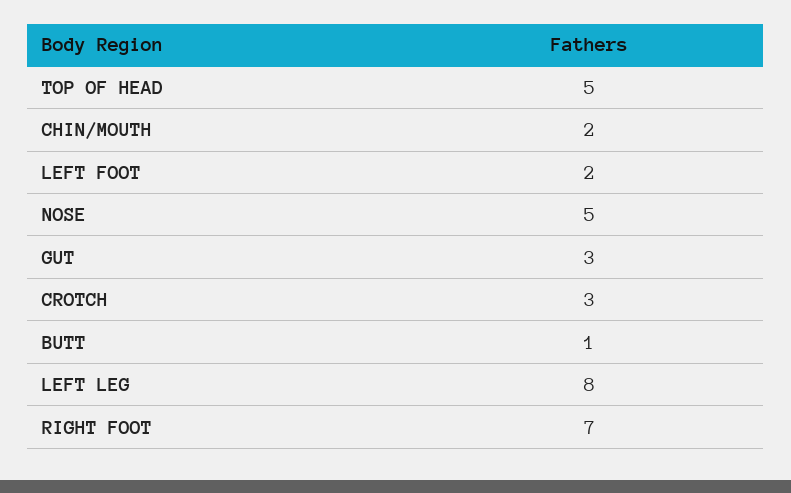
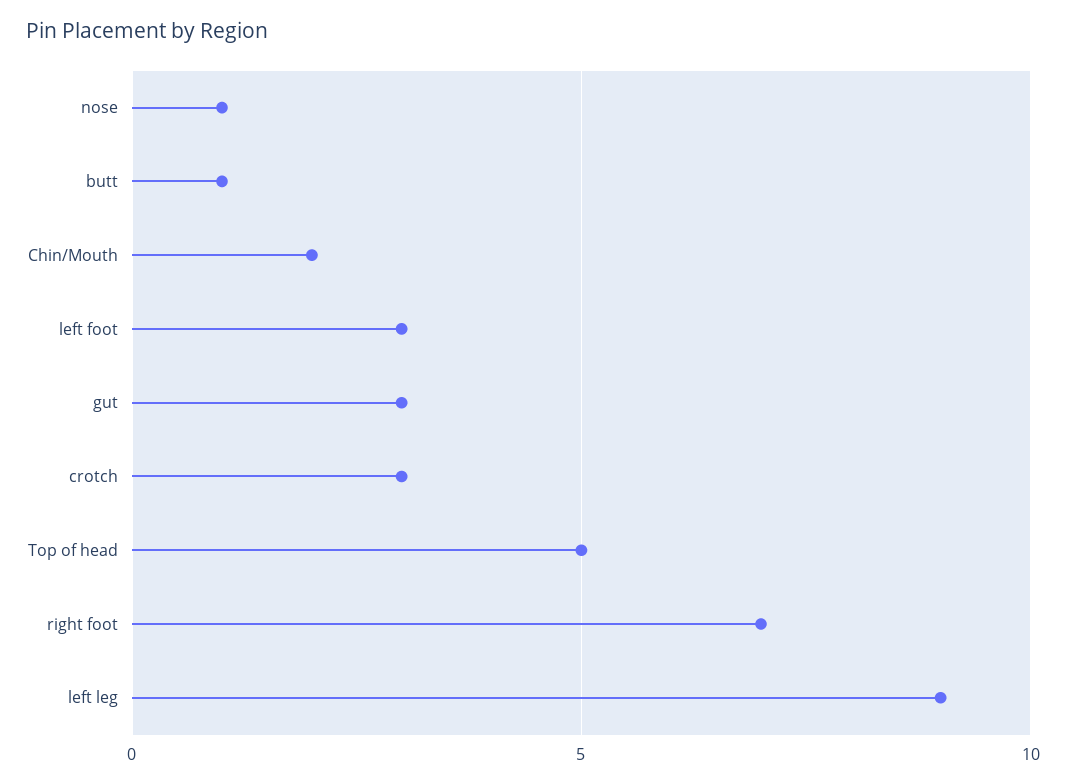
LEFT FOOT: 2 -> 3
NOSE: 5 -> 1
LEFT LEG: 8 -> 9

